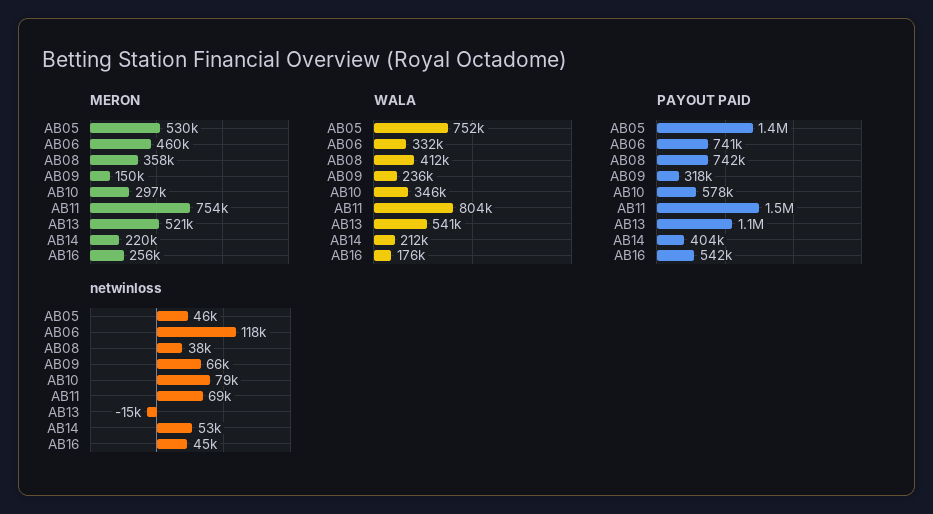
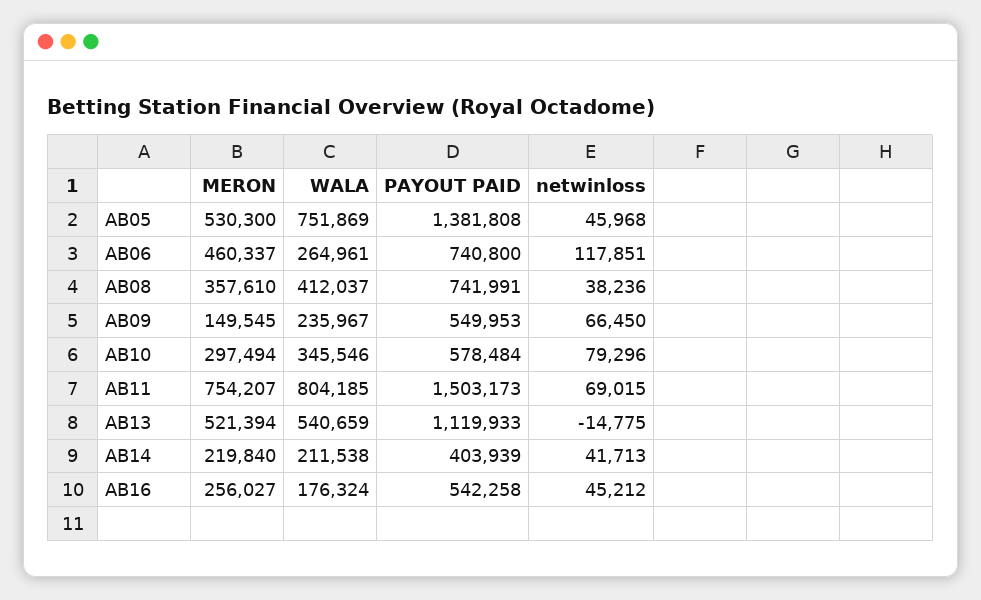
WALA, AB06: 332000 -> 264961
PAYOUT PAID, AB09: 318000 -> 549953
netwinloss, AB14: 53000 -> 41713

